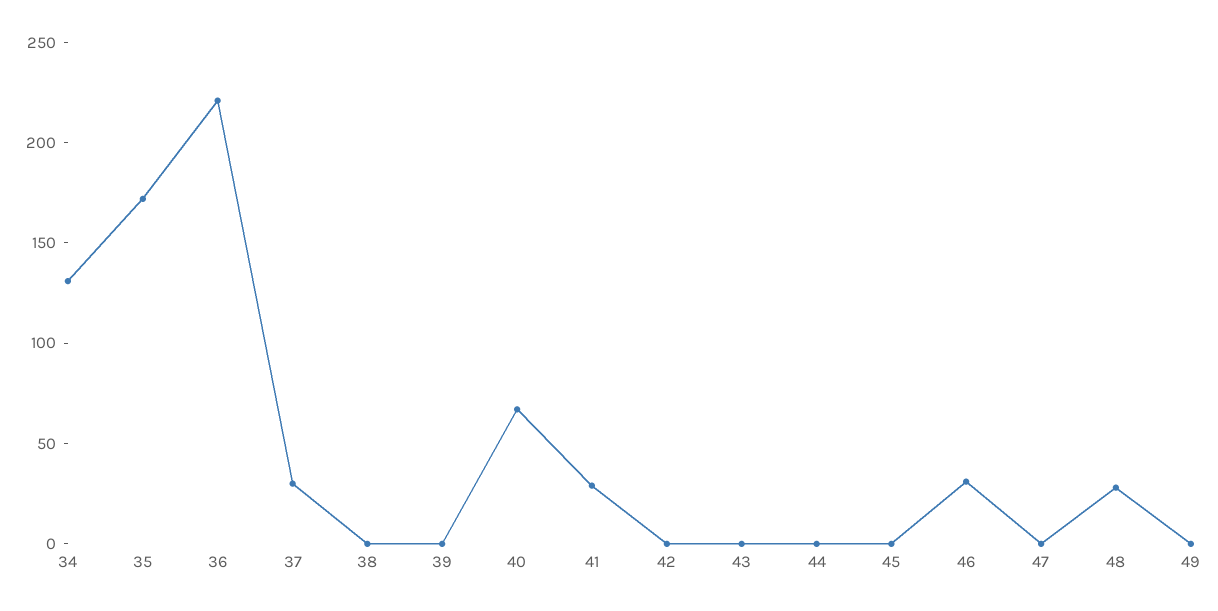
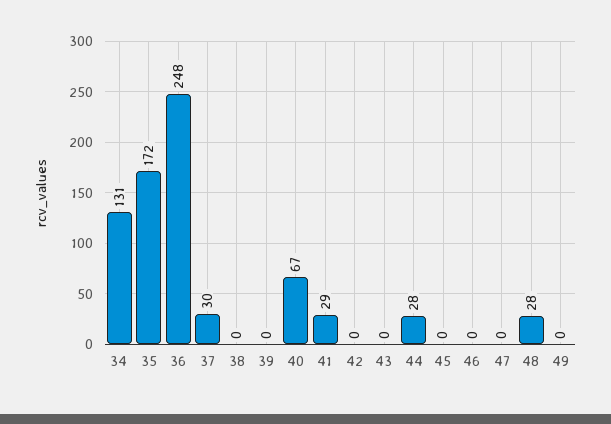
36: 220 -> 248
44: 0 -> 28
46: 30 -> 0

